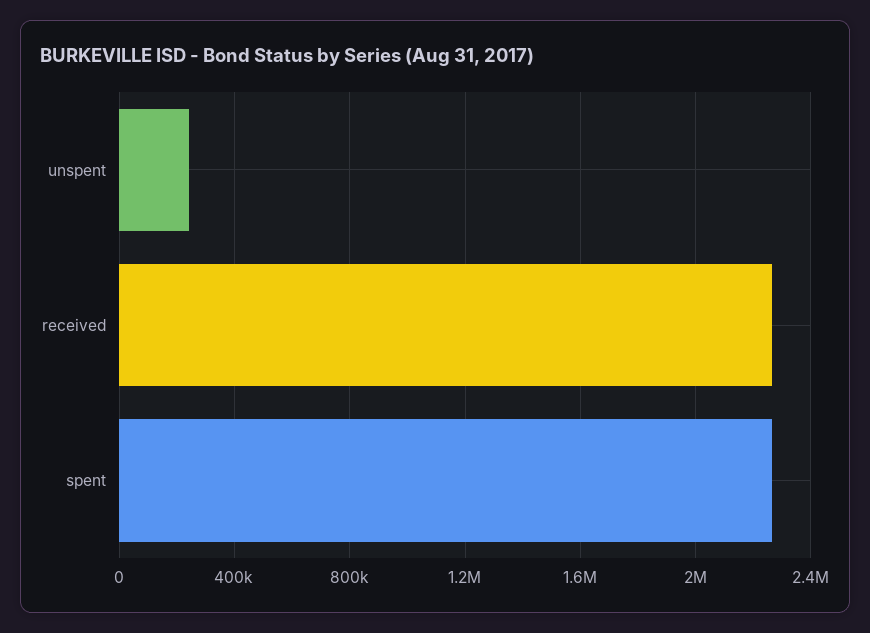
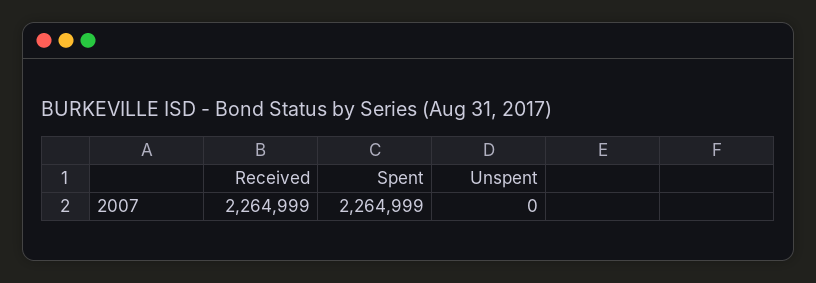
unspent: 250000 -> 0

